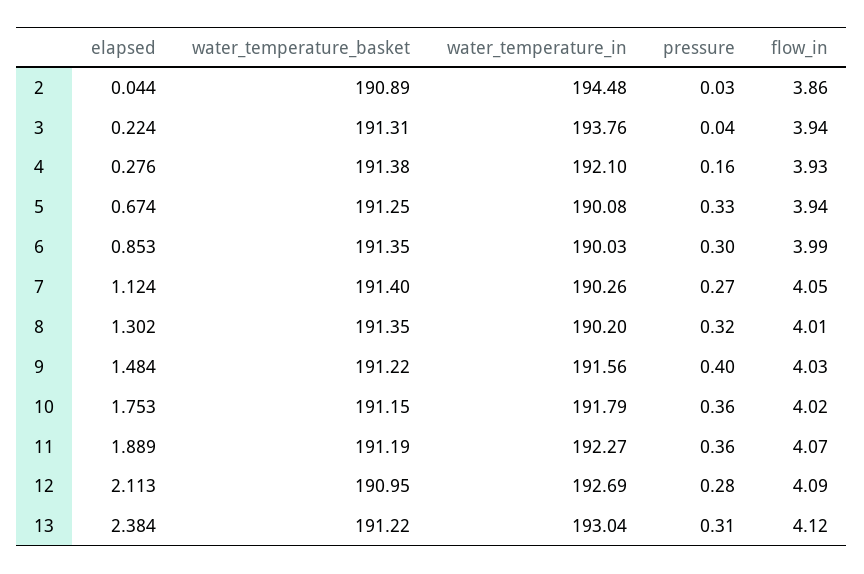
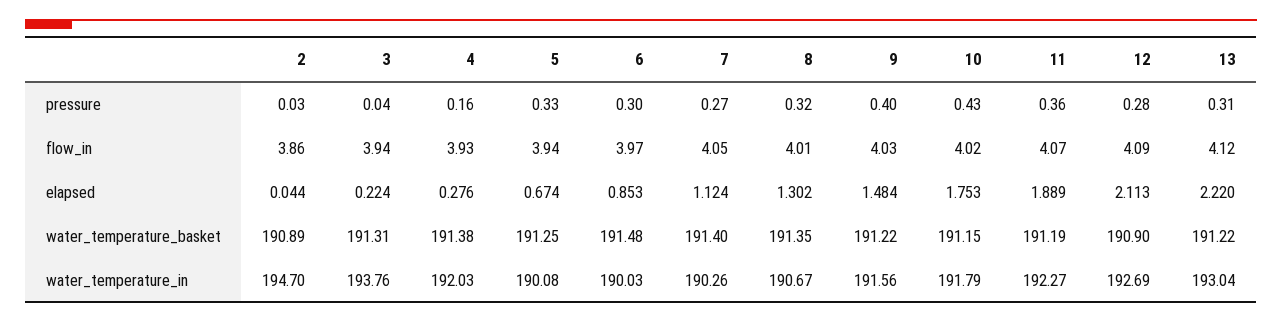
water_temperature_in, 2: 194.48 -> 194.7
water_temperature_in, 4: 192.1 -> 192.03
water_temperature_basket, 6: 191.35 -> 191.48
flow_in, 6: 3.99 -> 3.97
water_temperature_in, 8: 190.2 -> 190.67
pressure, 10: 0.36 -> 0.43
water_temperature_basket, 12: 190.95 -> 190.9
elapsed, 13: 2.384 -> 2.22

